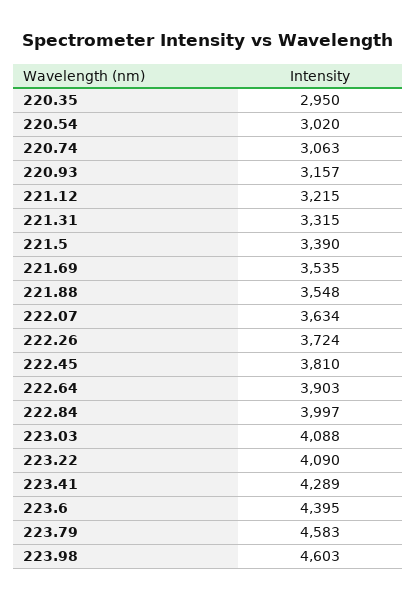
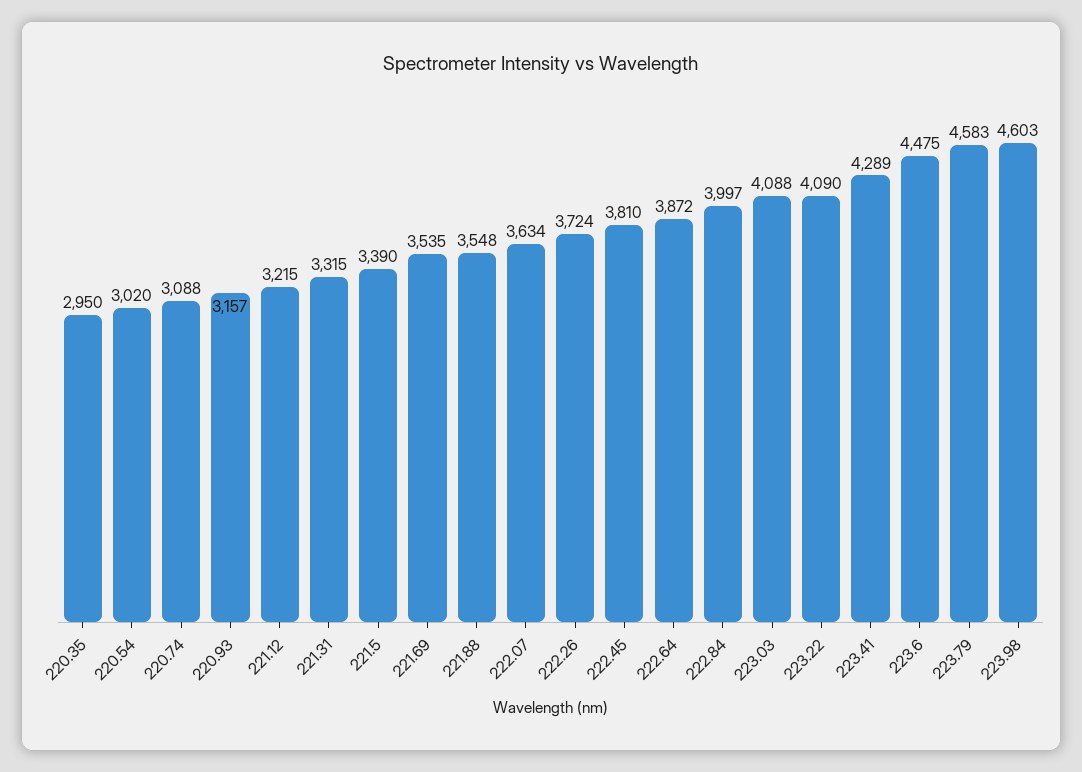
220.74: 3063 -> 3088
222.64: 3903 -> 3872
223.6: 4395 -> 4475

